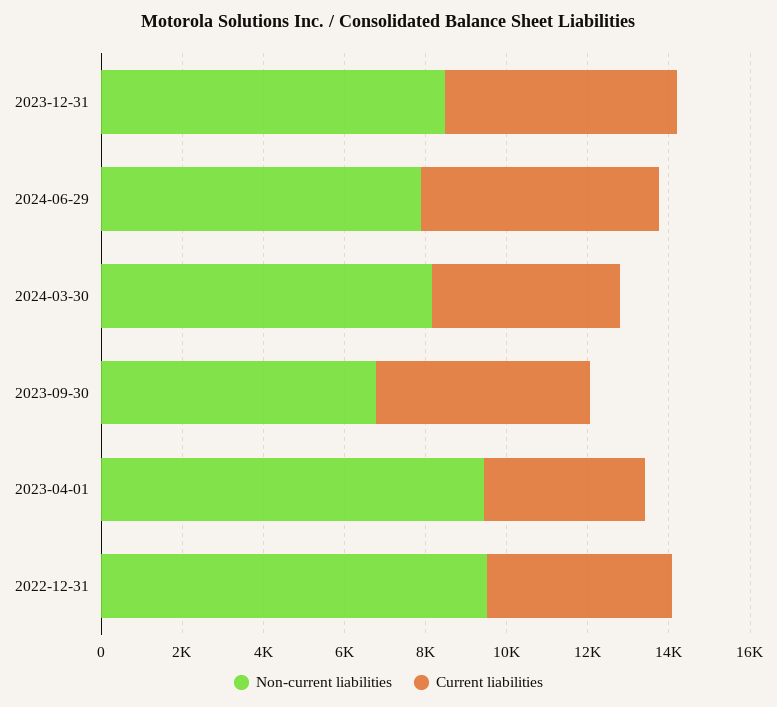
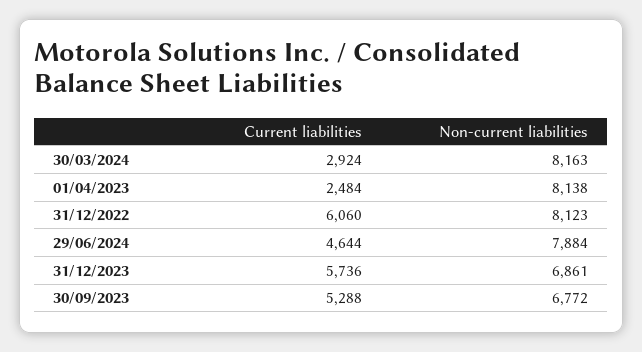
Non-current liabilities, 2023-12-31: 8500 -> 6861
Current liabilities, 2024-06-29: 6000 -> 4644
Current liabilities, 2024-03-30: 4500 -> 2924
Non-current liabilities, 2023-04-01: 9500 -> 8138
Current liabilities, 2023-04-01: 4000 -> 2484
Non-current liabilities, 2022-12-31: 9500 -> 8123
Current liabilities, 2022-12-31: 4500 -> 6060

